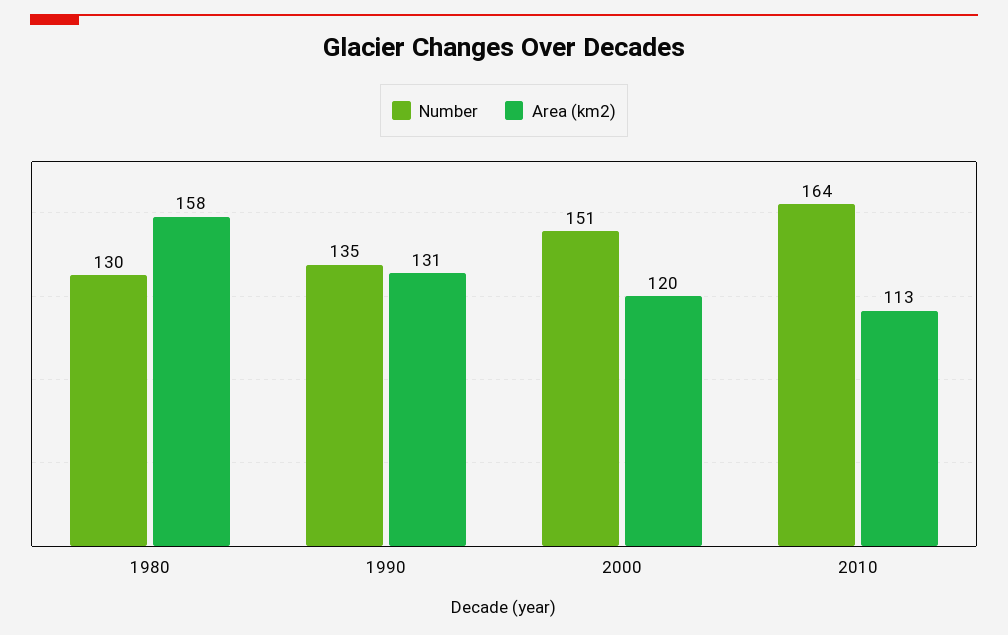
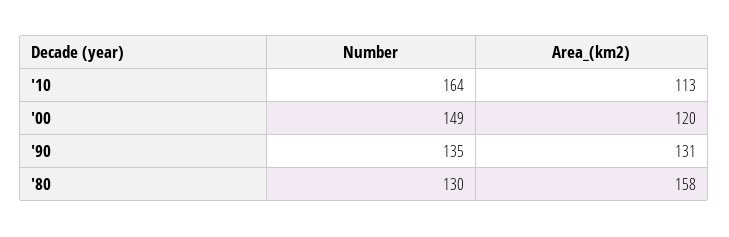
Number, 2000: 151 -> 149

